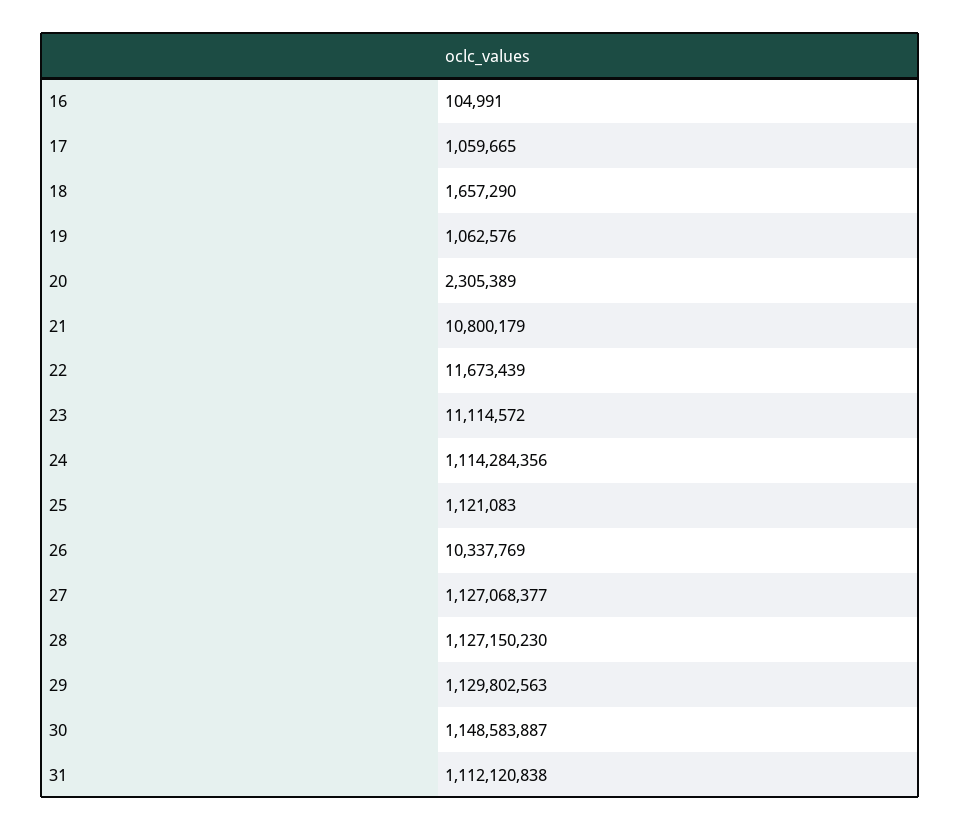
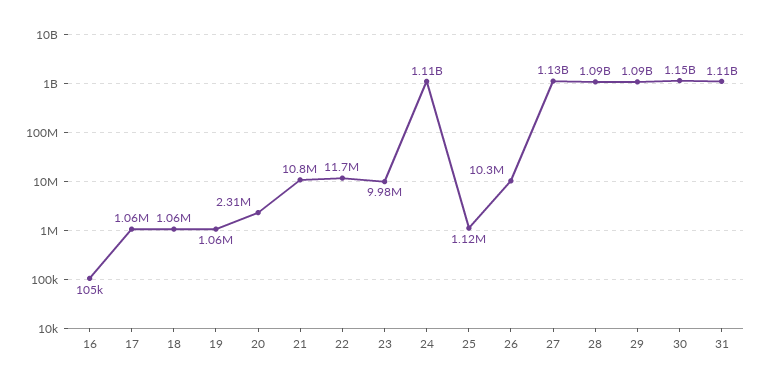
18: 1657290 -> 1060000
23: 11114572 -> 9980000
28: 1127150230 -> 1090000000
29: 1129802563 -> 1090000000

